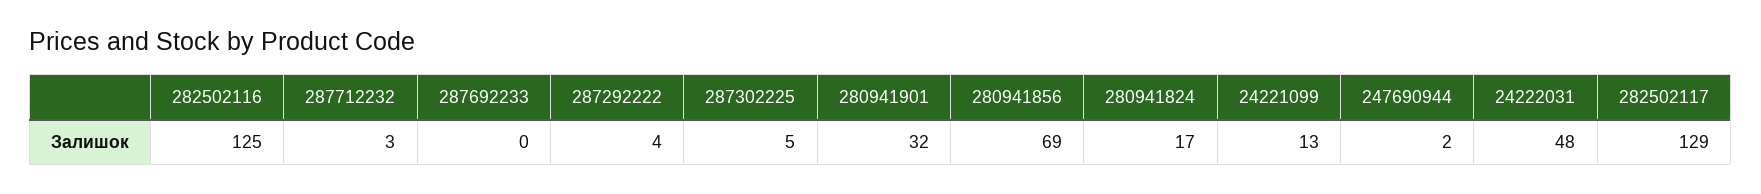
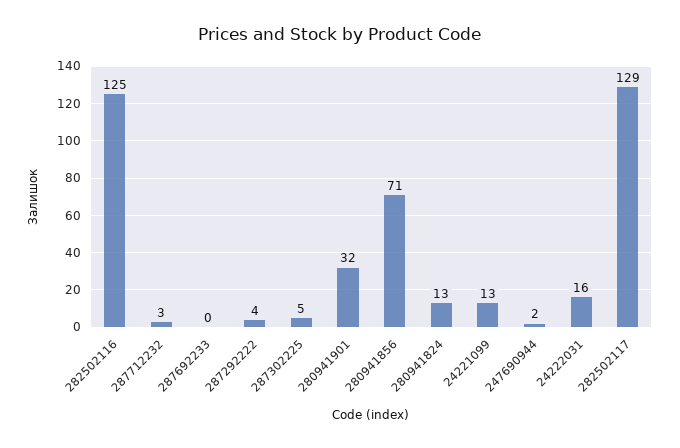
280941856: 69 -> 71
280941824: 17 -> 13
24222031: 48 -> 16

